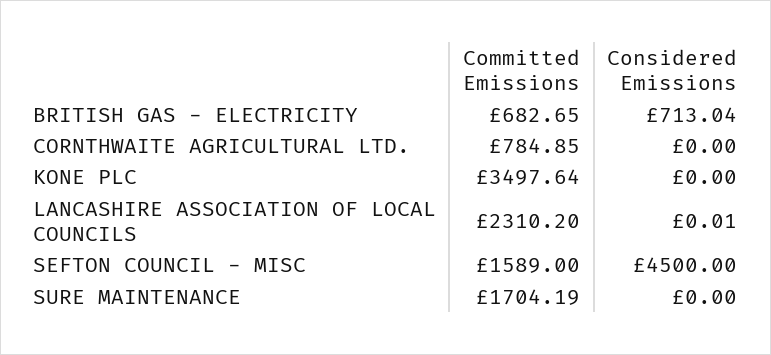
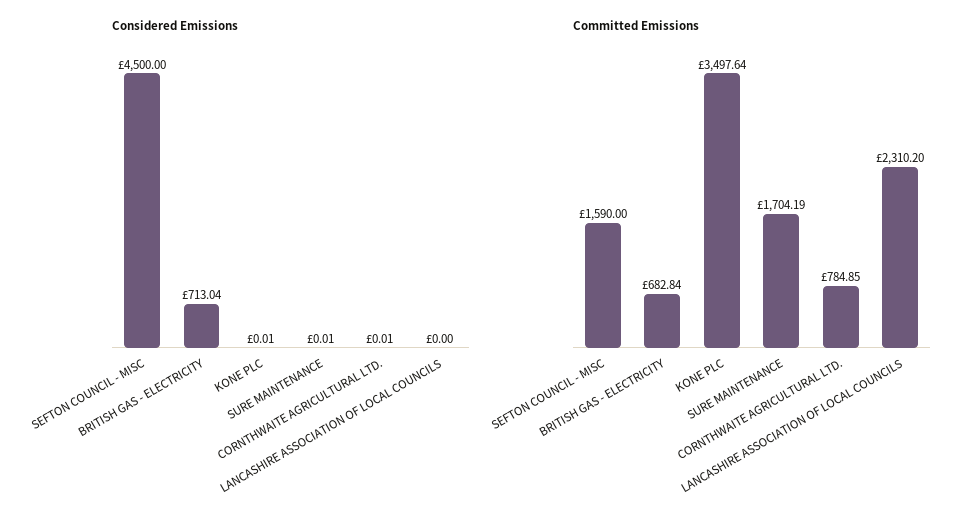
Committed Emissions, BRITISH GAS - ELECTRICITY: 682.65 -> 682.84
Considered Emissions, CORNTHWAITE AGRICULTURAL LTD.: 0 -> 0.01
Considered Emissions, KONE PLC: 0 -> 0.01
Considered Emissions, LANCASHIRE ASSOCIATION OF LOCAL COUNCILS: 0.01 -> 0
Committed Emissions, SEFTON COUNCIL - MISC: 1589 -> 1590
Considered Emissions, SURE MAINTENANCE: 0 -> 0.01

